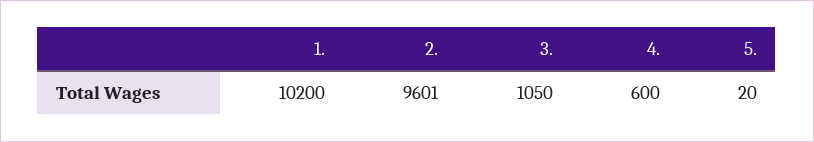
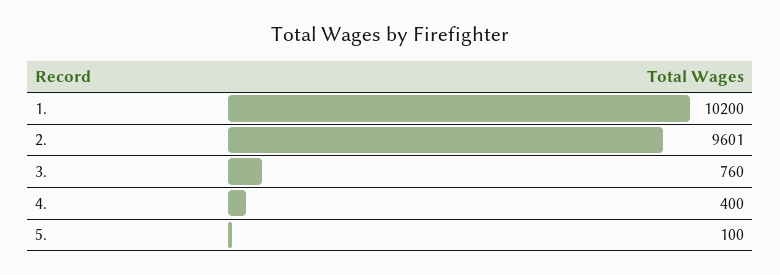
3.: 1050 -> 760
4.: 600 -> 400
5.: 20 -> 100

